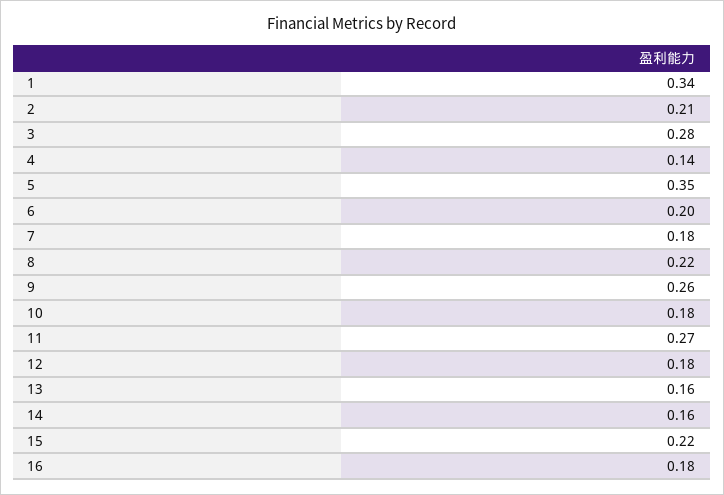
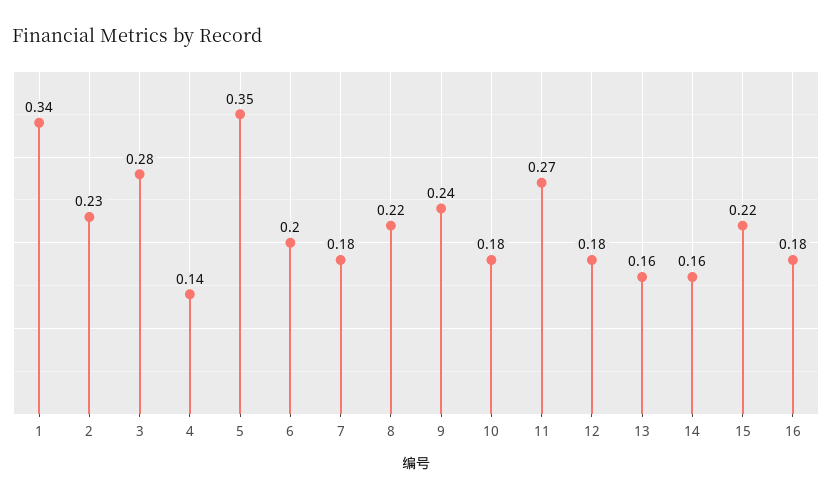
2: 0.21 -> 0.23
9: 0.26 -> 0.24

